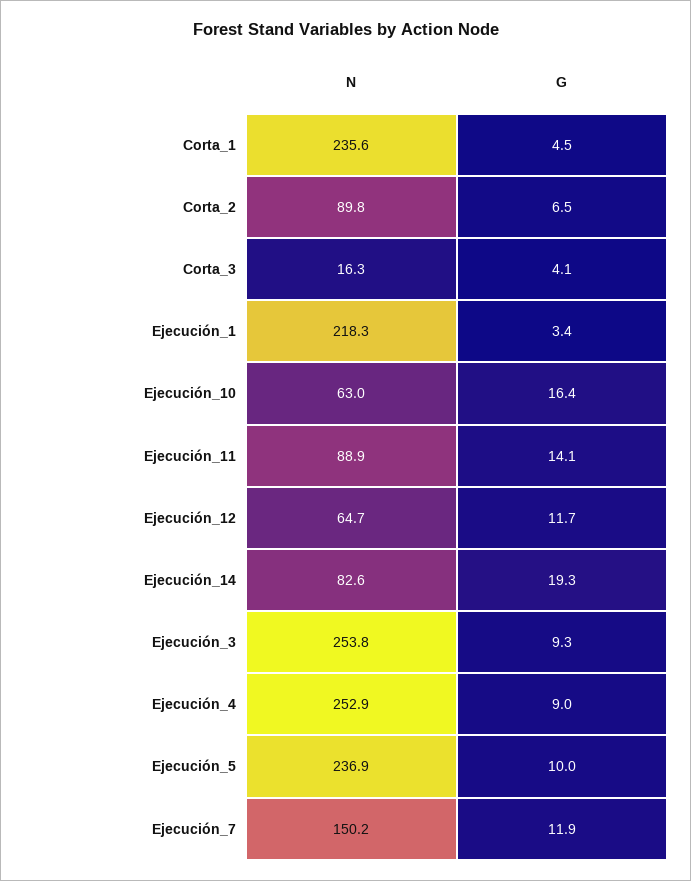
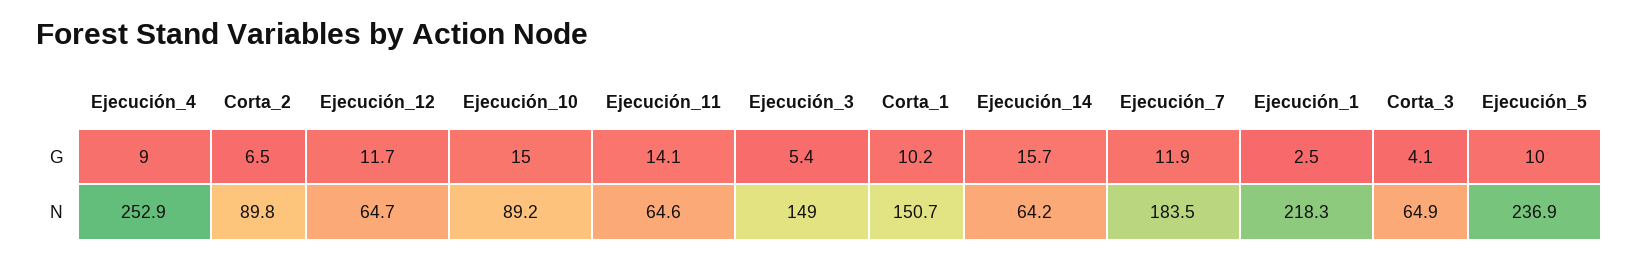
N, Corta_1: 235.6 -> 150.7
G, Corta_1: 4.5 -> 10.2
N, Corta_3: 16.3 -> 64.9
G, Ejecución_1: 3.4 -> 2.5
N, Ejecución_10: 63 -> 89.2
G, Ejecución_10: 16.4 -> 15
N, Ejecución_11: 88.9 -> 64.6
N, Ejecución_14: 82.6 -> 64.2
G, Ejecución_14: 19.3 -> 15.7
N, Ejecución_3: 253.8 -> 149
G, Ejecución_3: 9.3 -> 5.4
N, Ejecución_7: 150.2 -> 183.5

